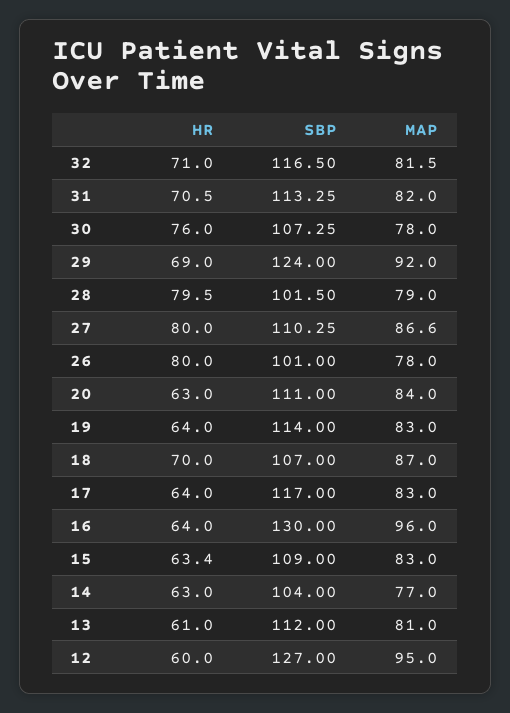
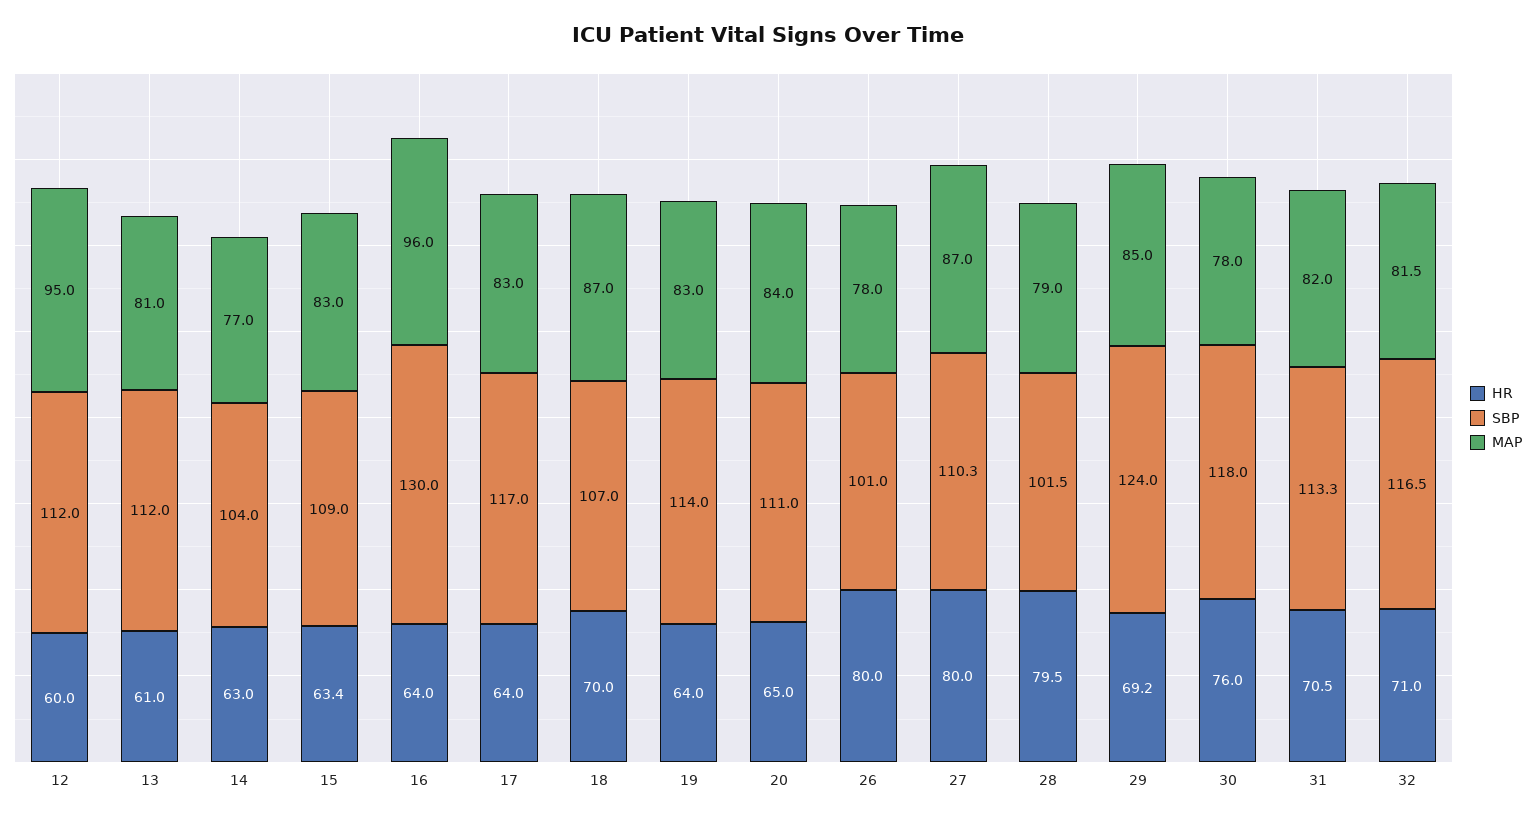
SBP, 30: 107.25 -> 118
HR, 29: 69 -> 69.2
MAP, 29: 92 -> 85
MAP, 27: 86.6 -> 87
HR, 20: 63 -> 65
SBP, 12: 127 -> 112

